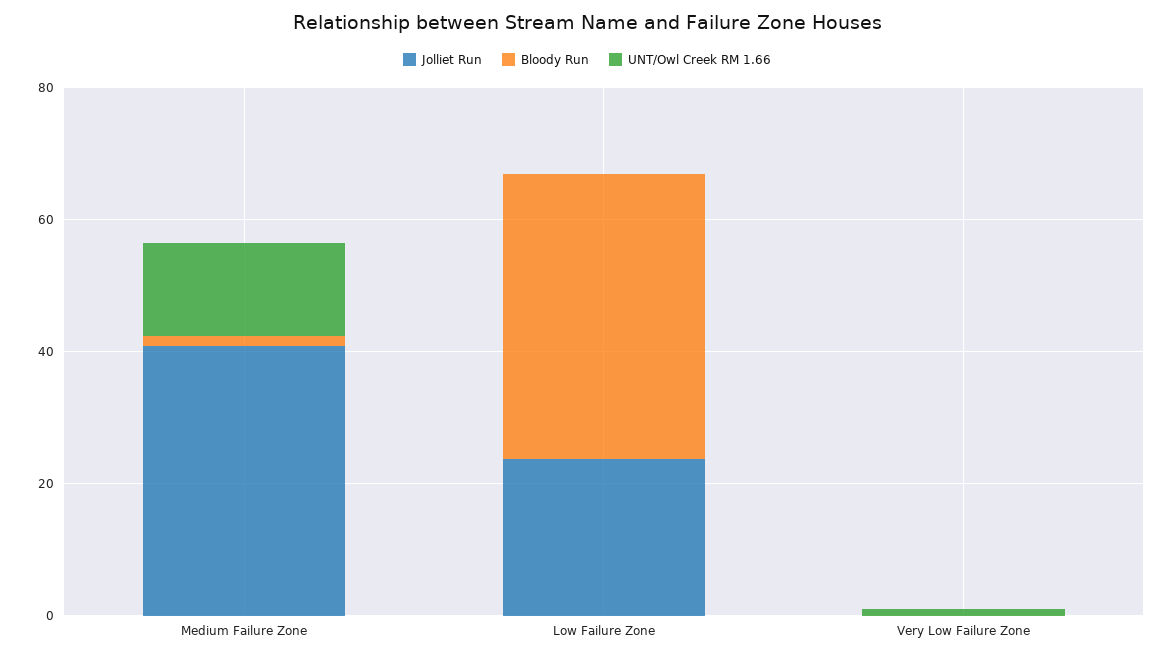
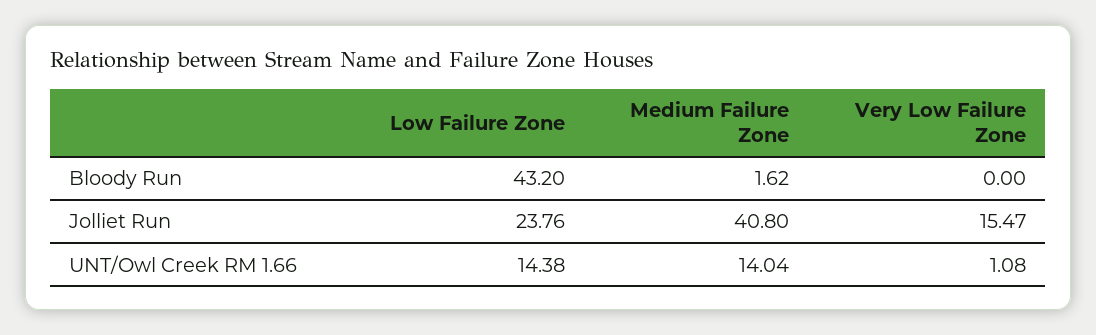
UNT/Owl Creek RM 1.66, Low Failure Zone: 0 -> 14.38
Jolliet Run, Very Low Failure Zone: 0 -> 15.47

